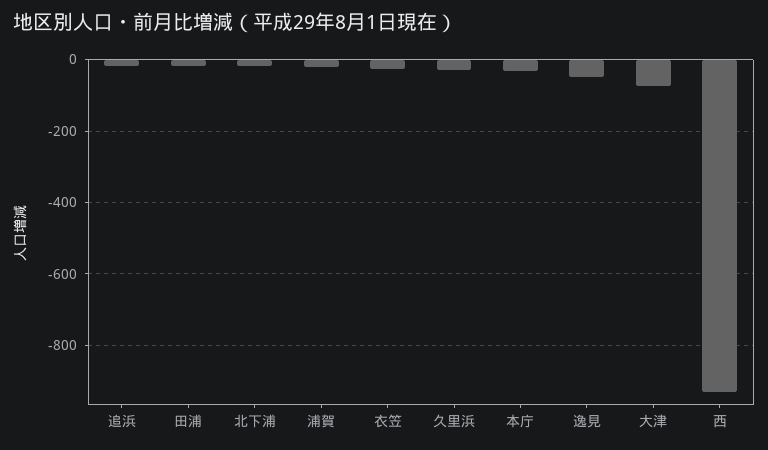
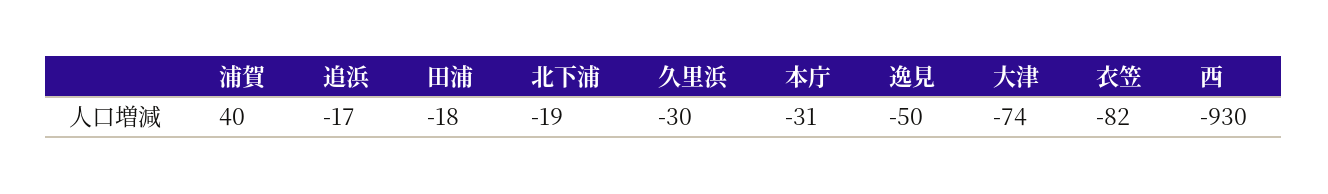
浦賀: -20 -> 40
衣笠: -20 -> -82

